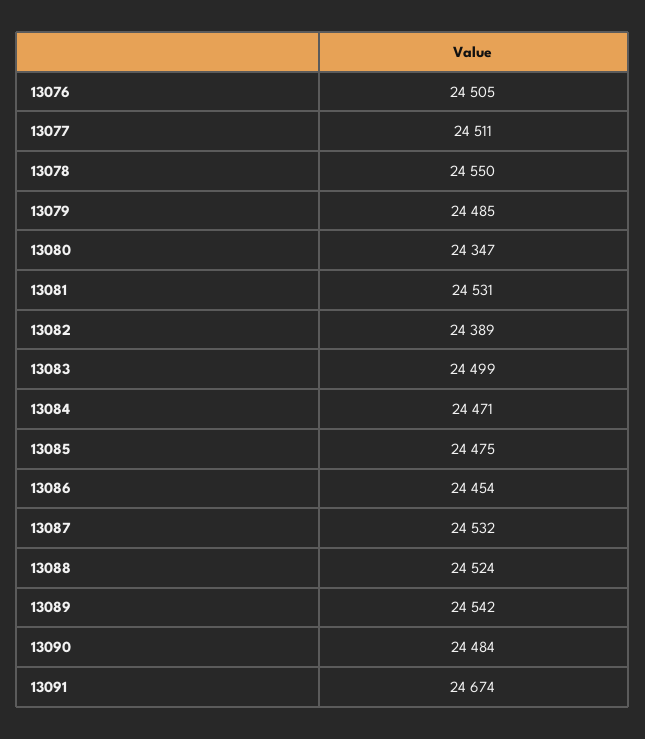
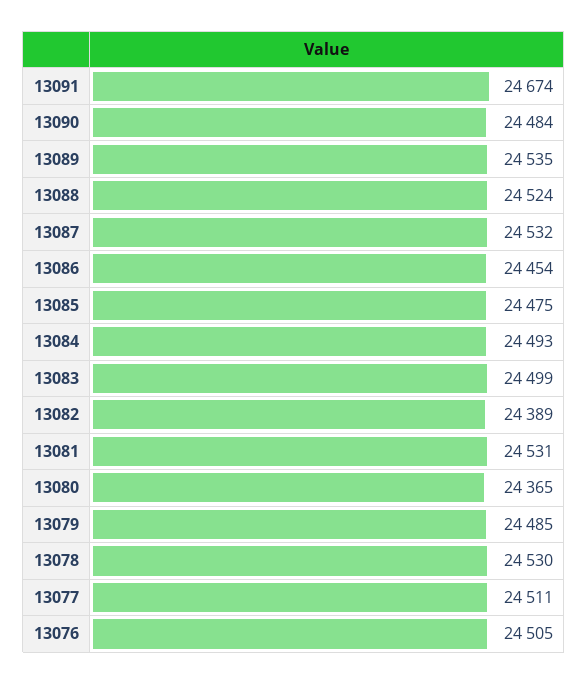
13078: 24550 -> 24530
13080: 24347 -> 24365
13084: 24471 -> 24493
13089: 24542 -> 24535

